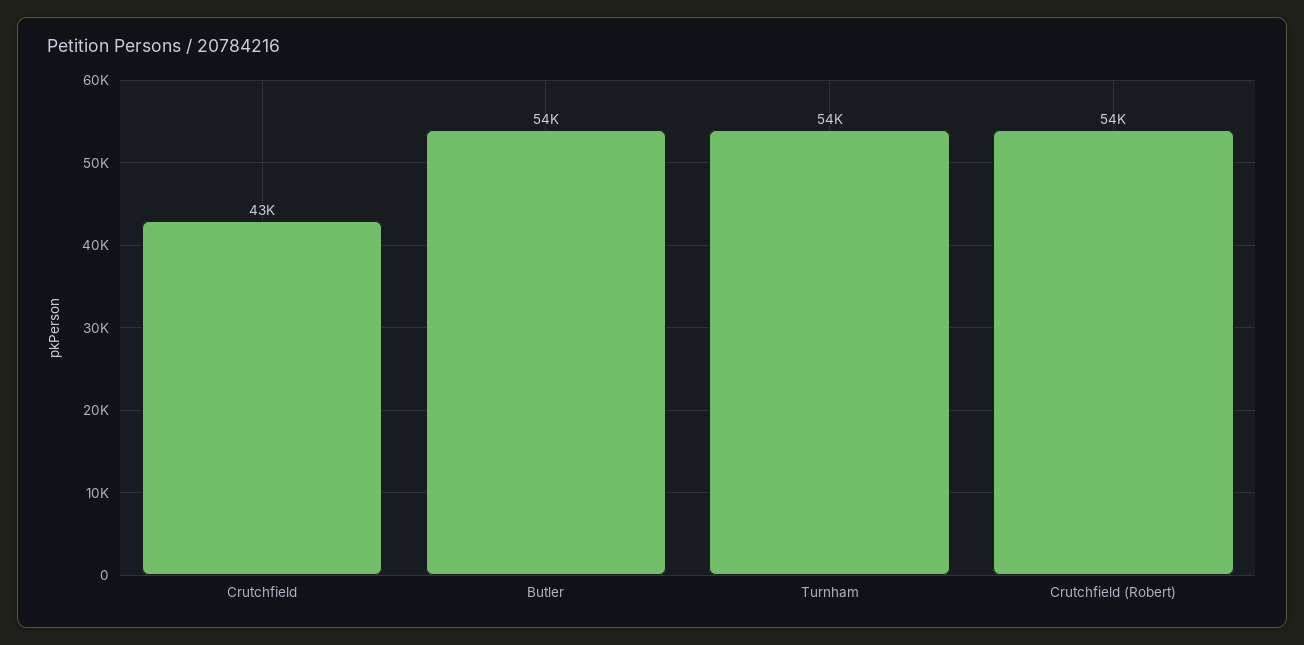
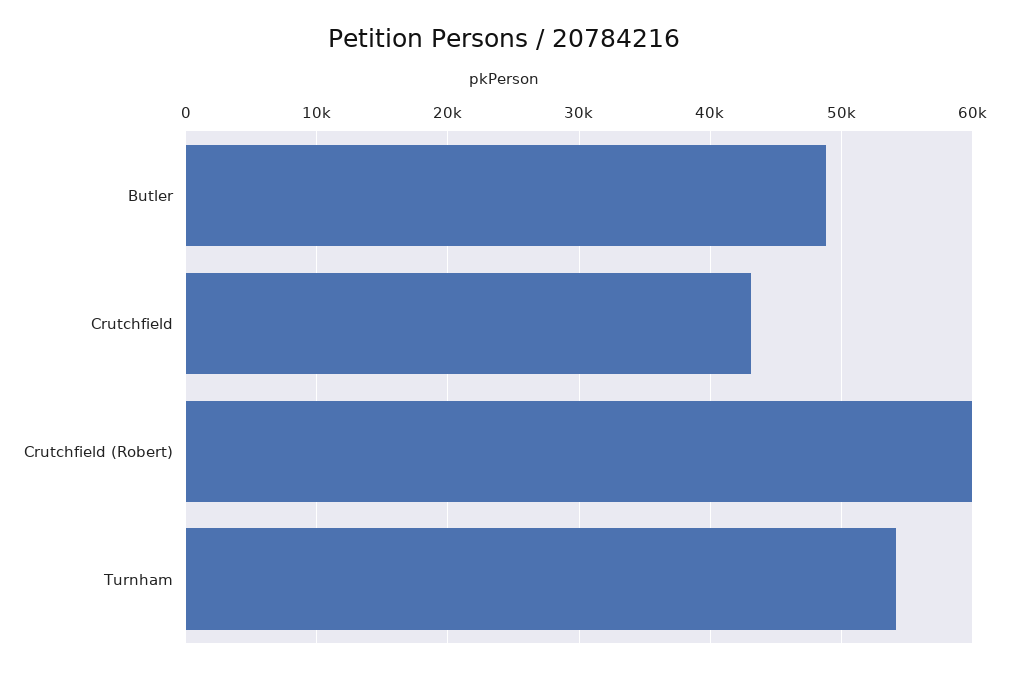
Butler: 54000 -> 49000
Crutchfield (Robert): 54000 -> 60000

